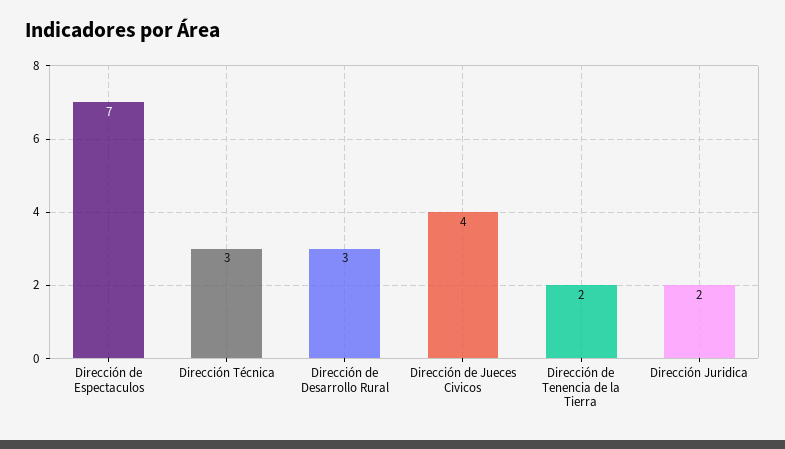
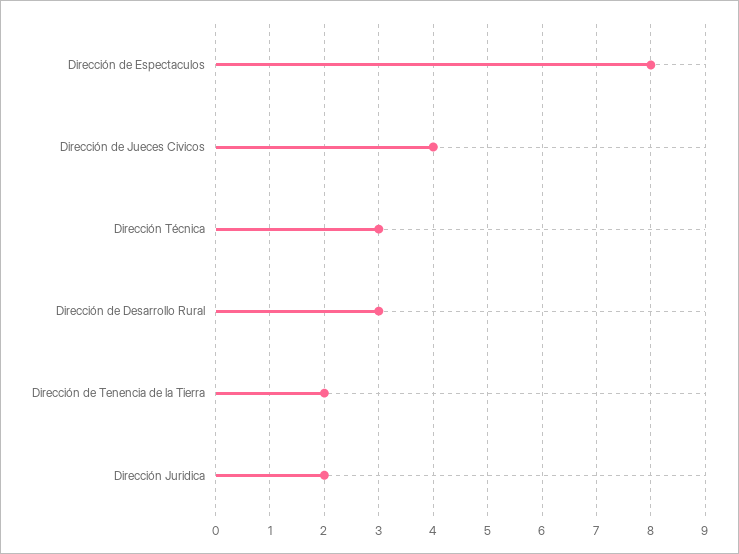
Dirección de Espectaculos: 7 -> 8

